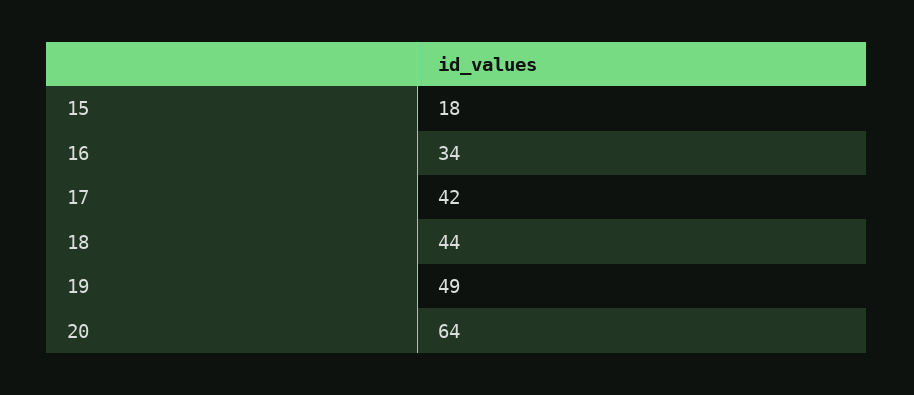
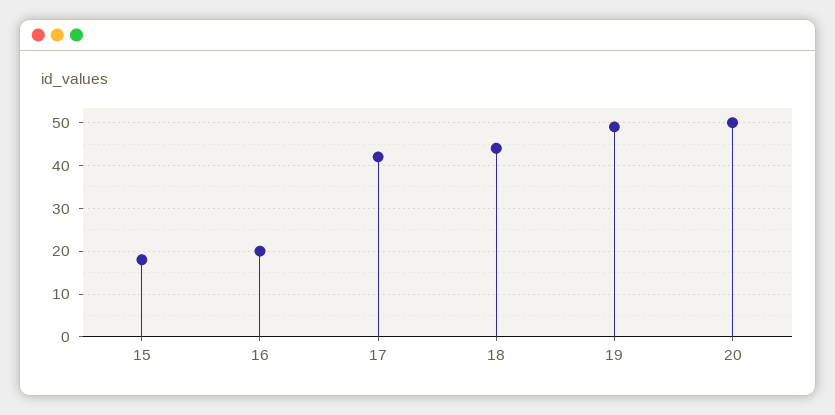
16: 34 -> 20
20: 64 -> 50

